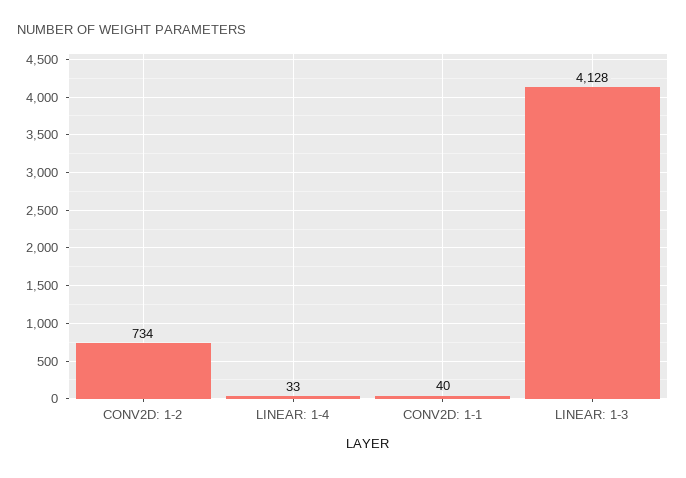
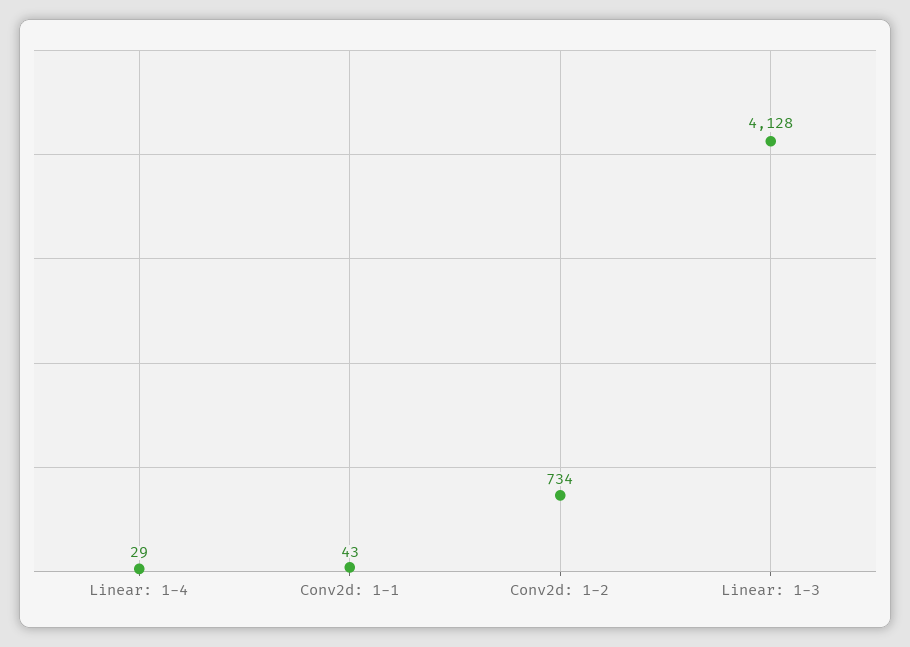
LINEAR: 1-4: 33 -> 29
CONV2D: 1-1: 40 -> 43

